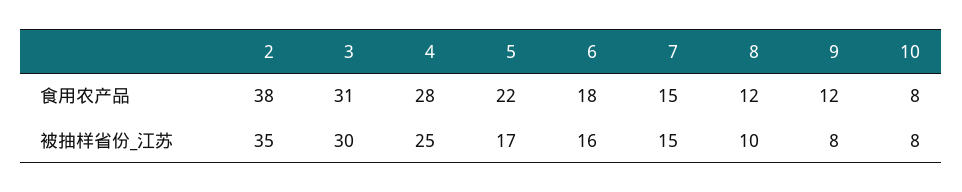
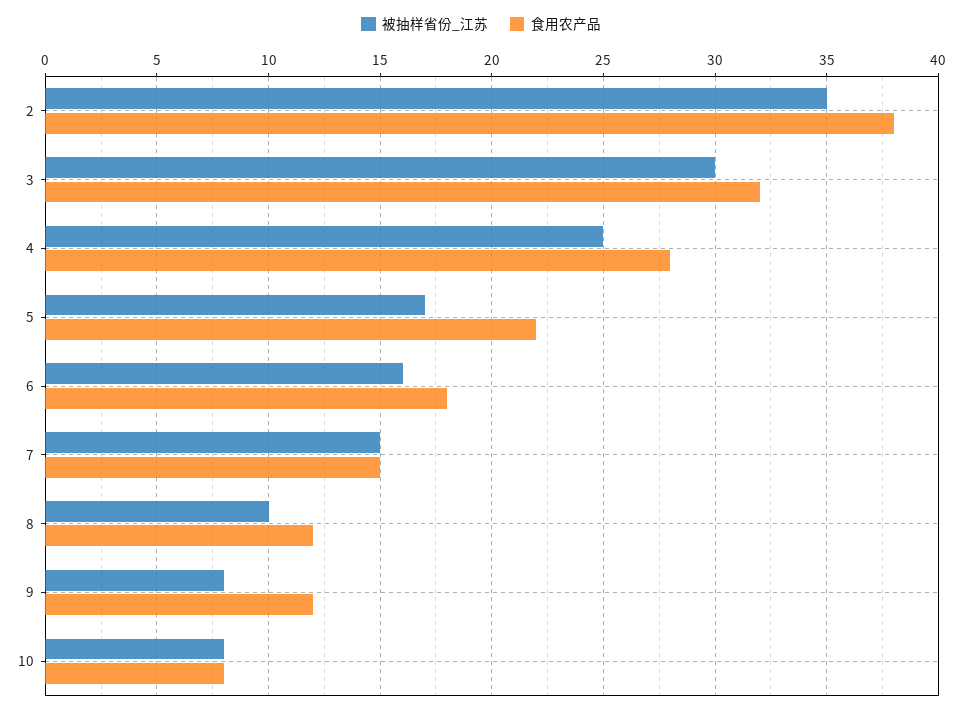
食用农产品, 3: 31 -> 32

